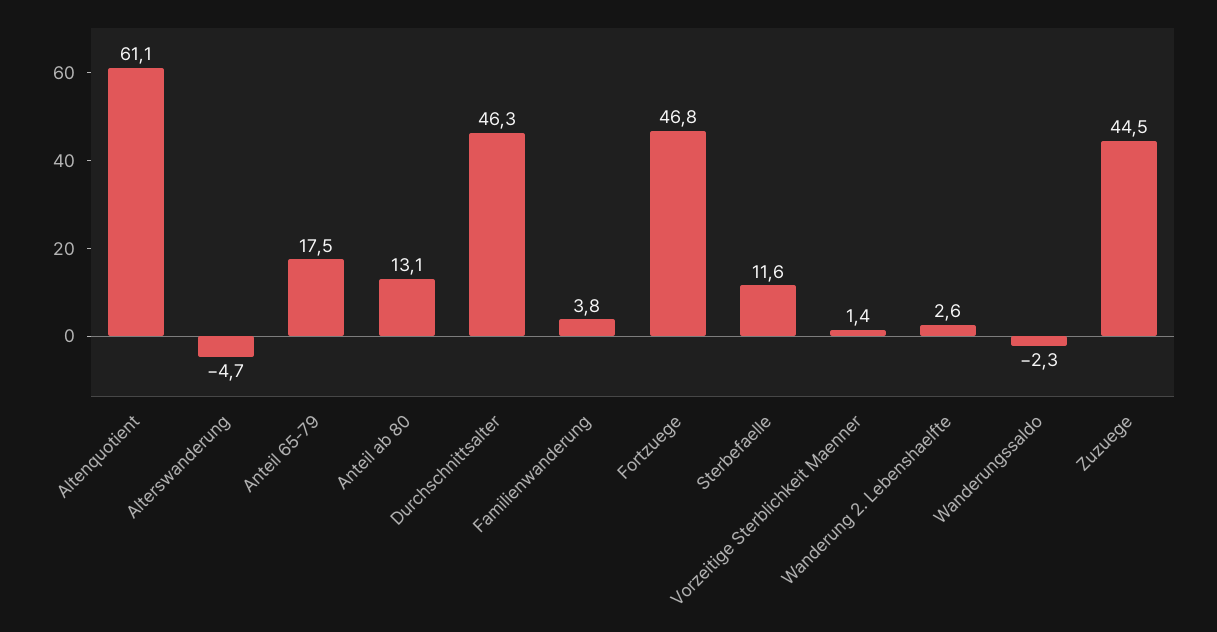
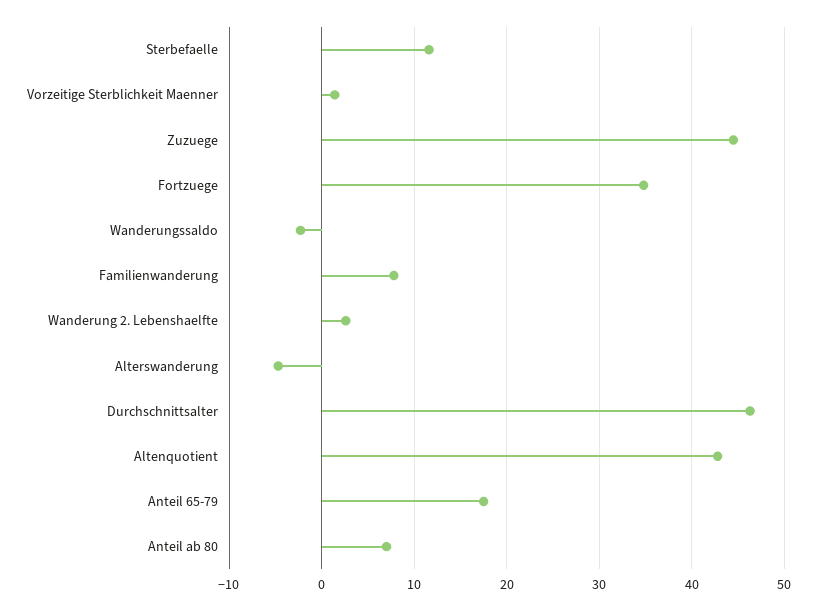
Altenquotient: 61.1 -> 43
Anteil ab 80: 13.1 -> 7
Familienwanderung: 3.8 -> 8
Fortzuege: 46.8 -> 35

